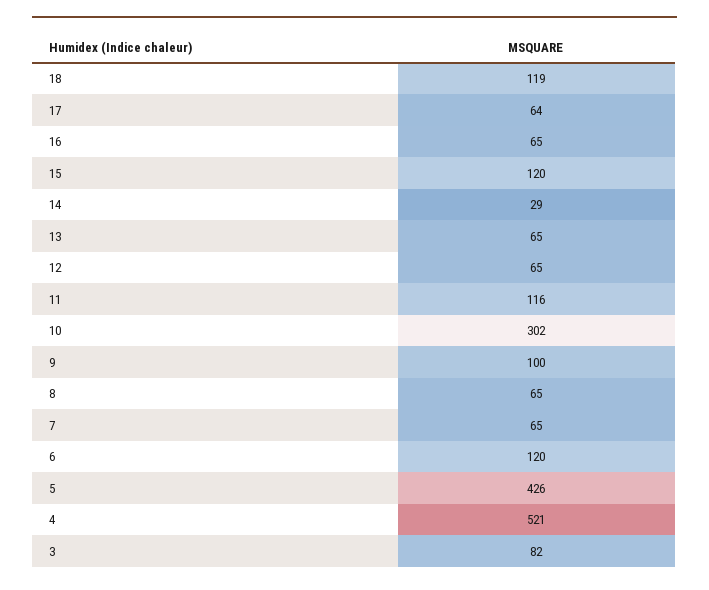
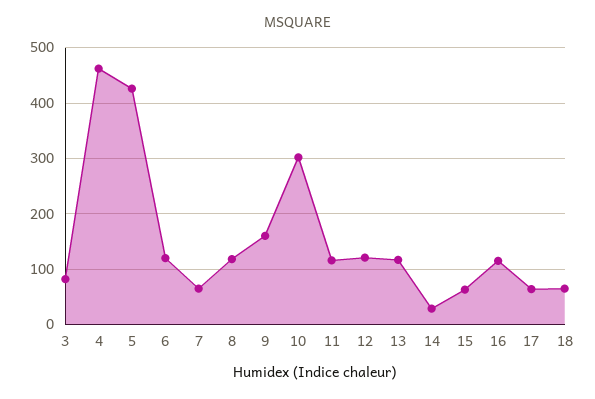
18: 119 -> 60
16: 65 -> 120
15: 120 -> 60
13: 65 -> 120
12: 65 -> 120
9: 100 -> 160
8: 65 -> 120
4: 521 -> 460

